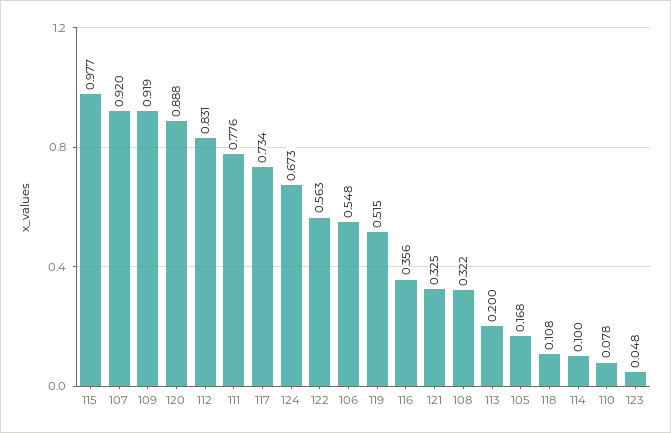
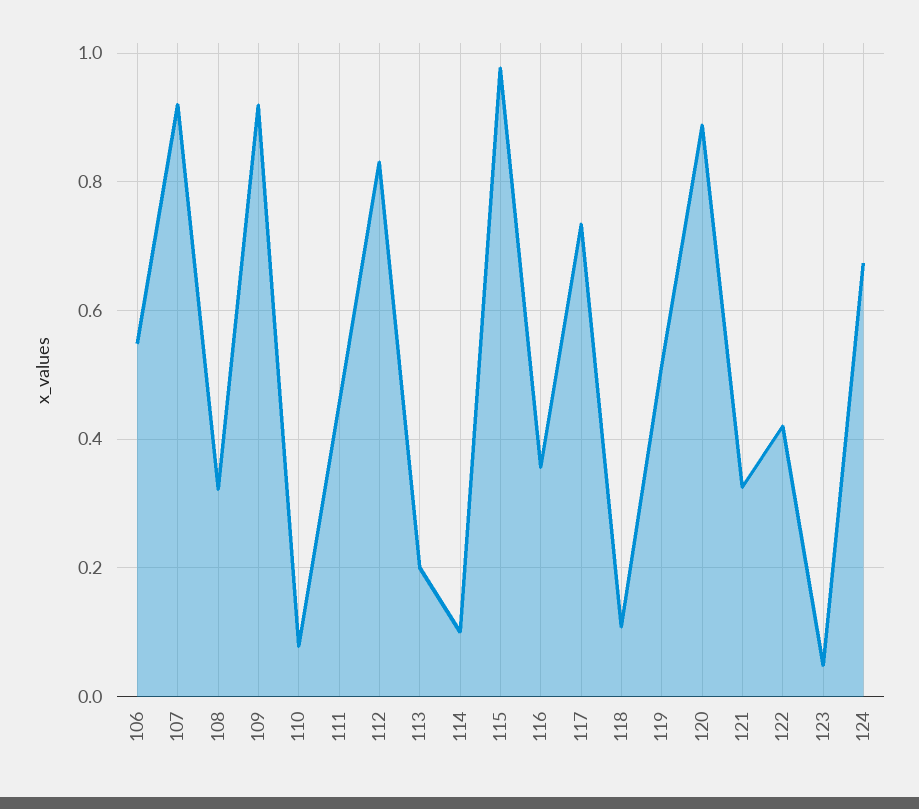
111: 0.776 -> 0.46
122: 0.563 -> 0.42
105: 0.168 -> none

